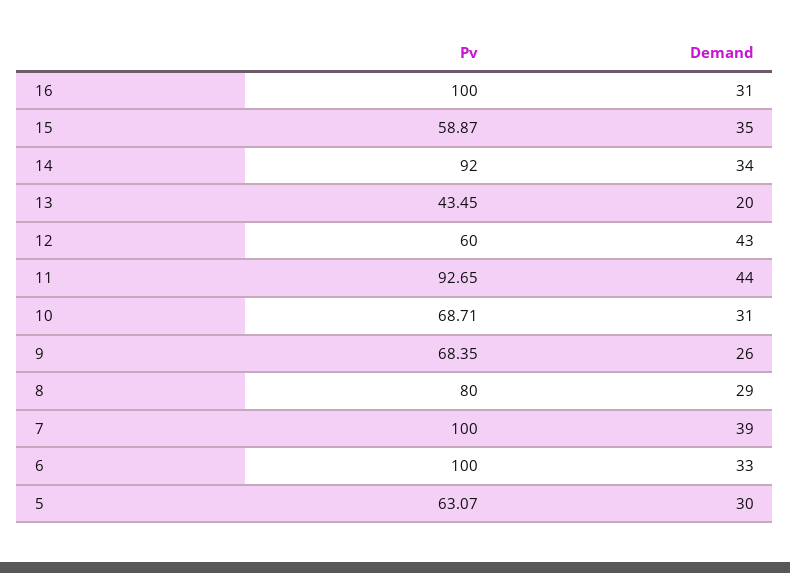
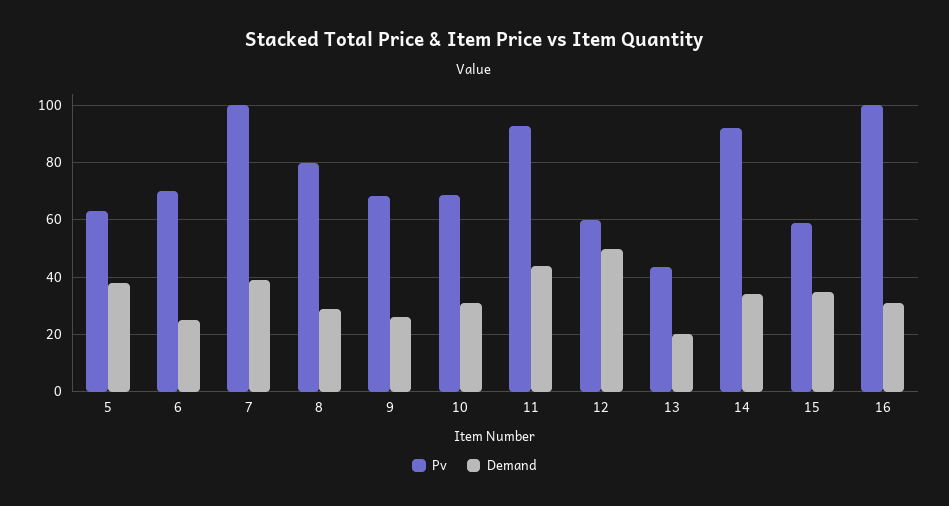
Demand, 12: 43 -> 50
Pv, 6: 100 -> 70
Demand, 6: 33 -> 25
Demand, 5: 30 -> 37.5

